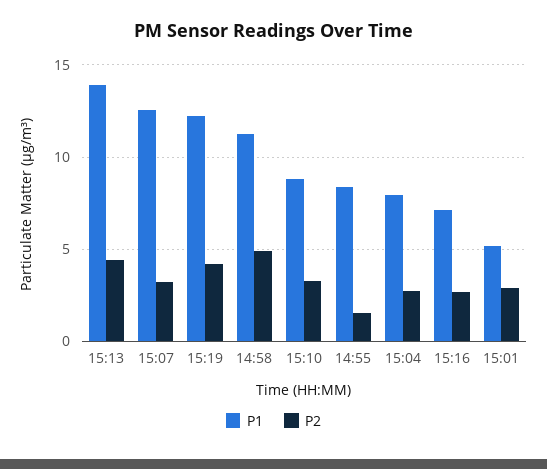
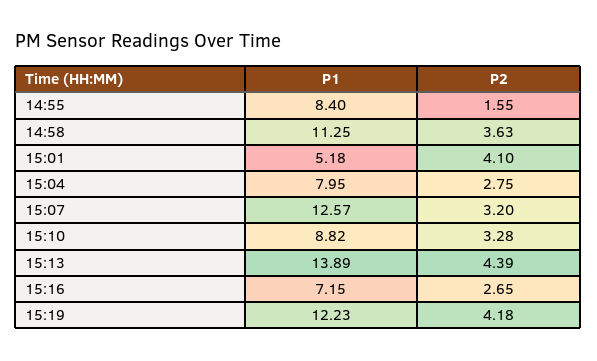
P2, 14:58: 5 -> 3.63
P2, 15:01: 3 -> 4.1

